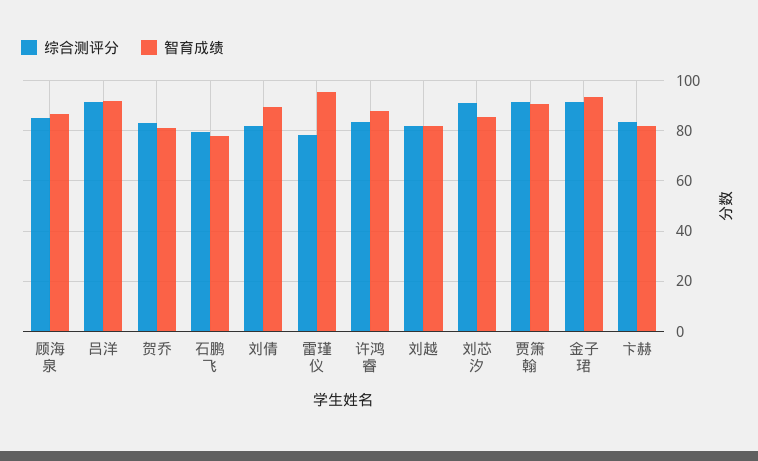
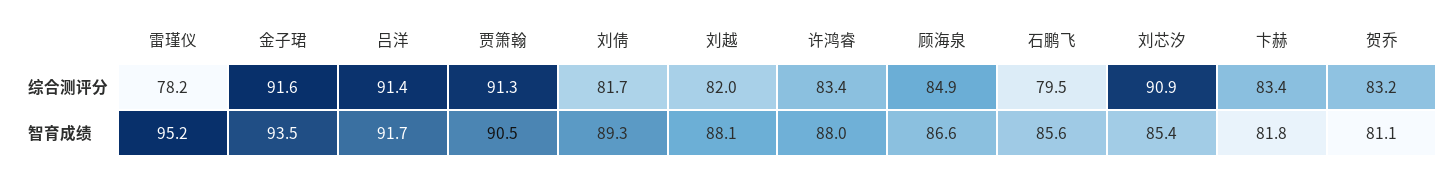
智育成绩, 石鹏飞: 77.5 -> 85.6
智育成绩, 刘越: 82.5 -> 88.1

